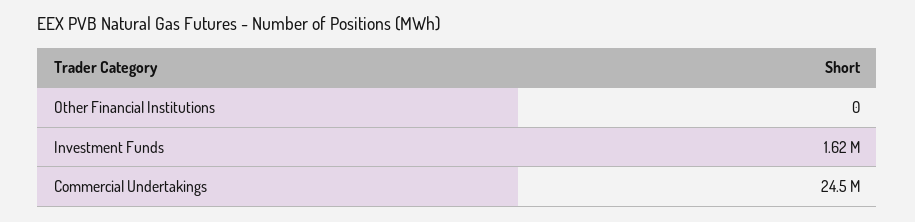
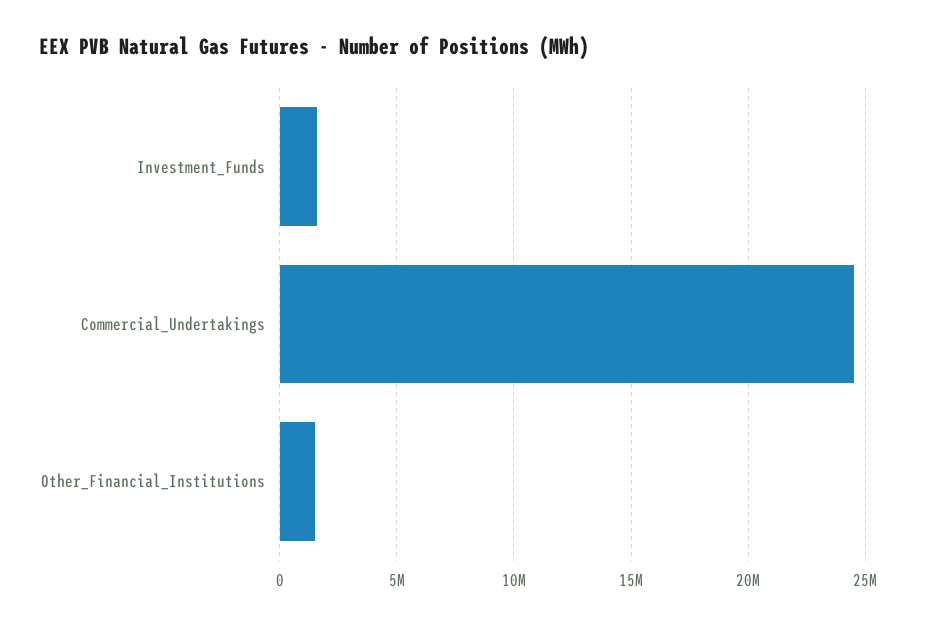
Other Financial Institutions: 0 -> 1500000

